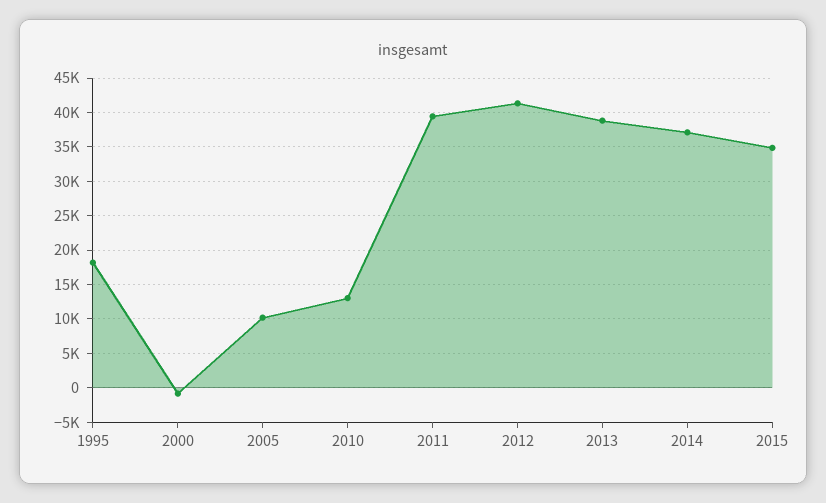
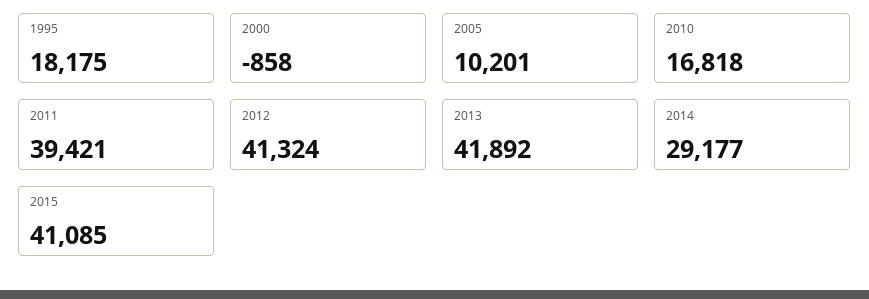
2010: 13000 -> 16818
2013: 39000 -> 41892
2014: 37000 -> 29177
2015: 35000 -> 41085

